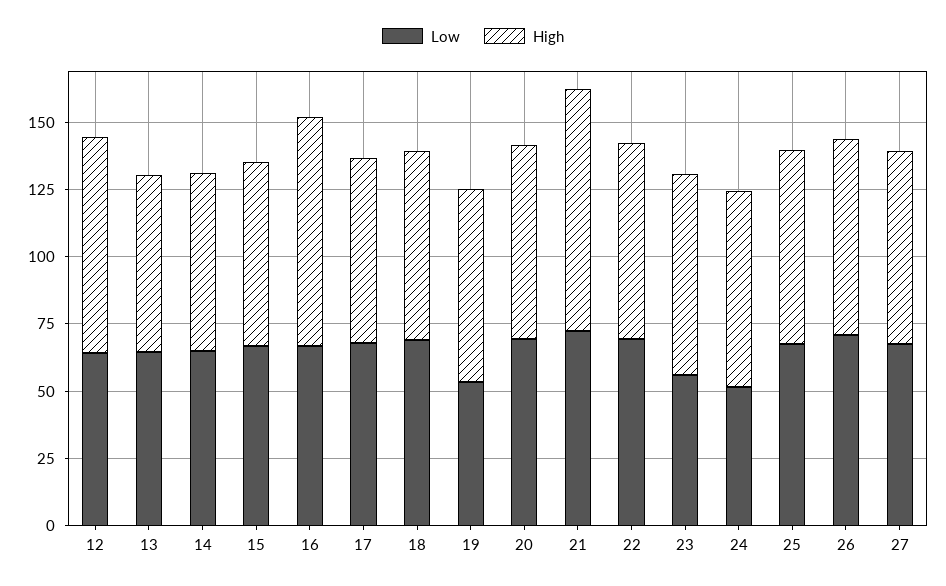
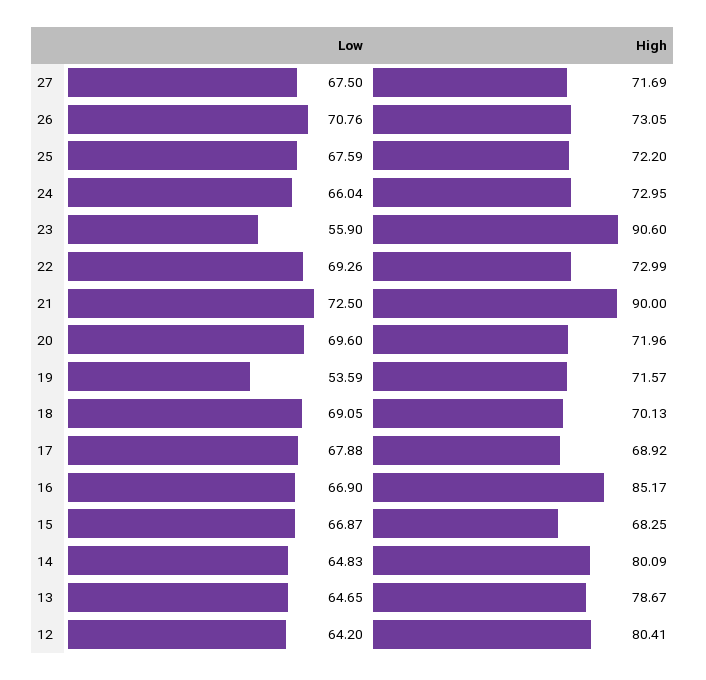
High, 13: 65 -> 78.67
High, 14: 65 -> 80.09
High, 23: 75 -> 90.6
Low, 24: 50 -> 66.04

